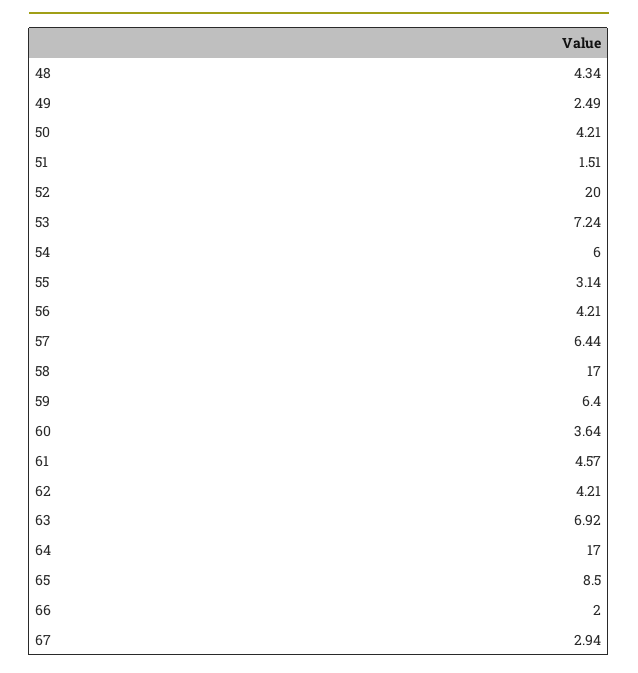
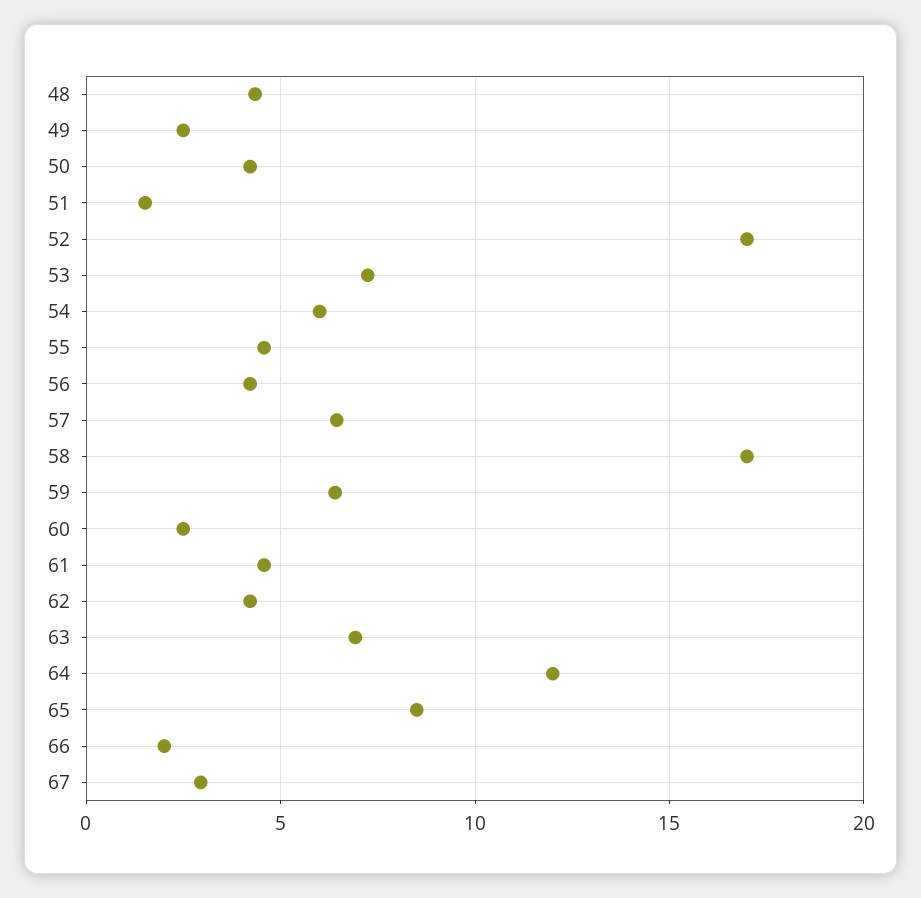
52: 20 -> 17
55: 3.14 -> 4.5
60: 3.64 -> 2.5
64: 17 -> 12

